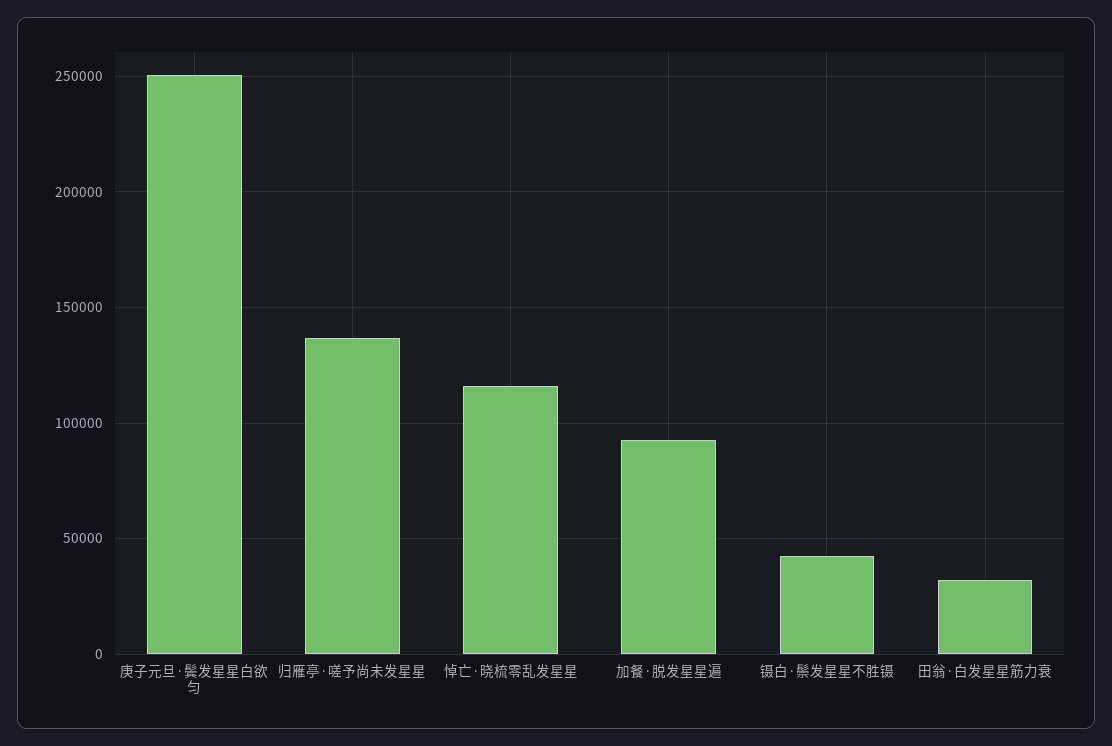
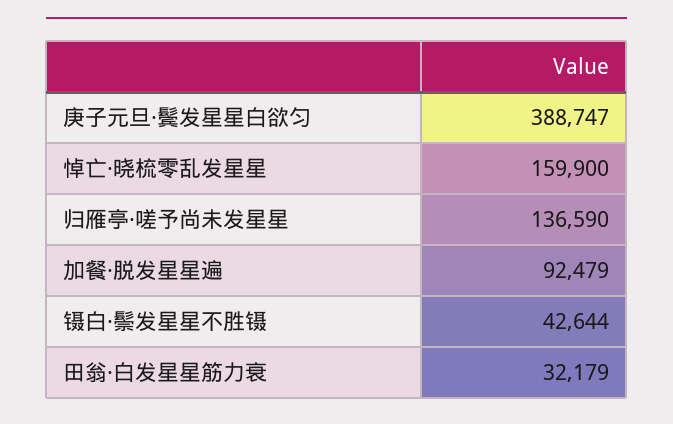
庚子元旦·鬓发星星白欲匀: 250000 -> 388747
悼亡·晓梳零乱发星星: 115000 -> 159900

